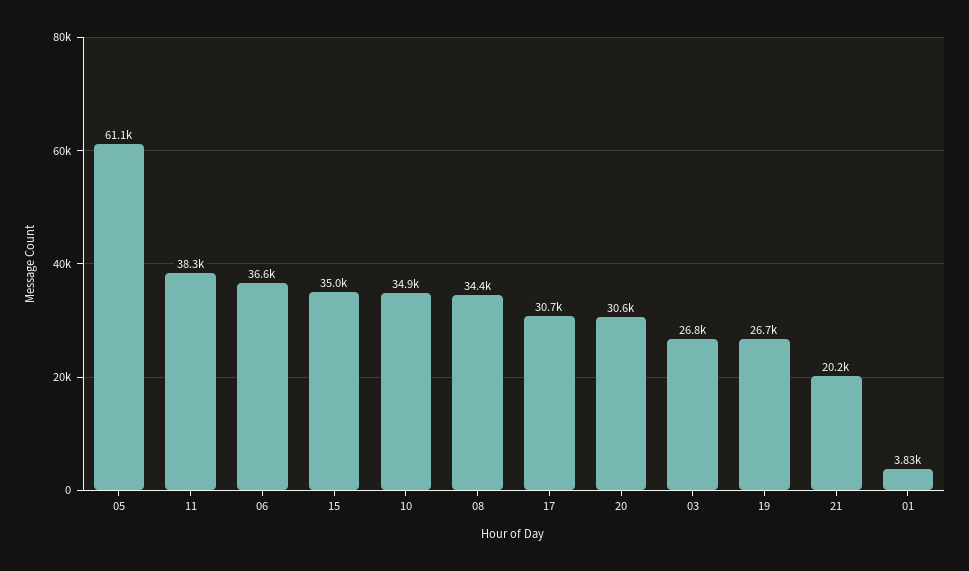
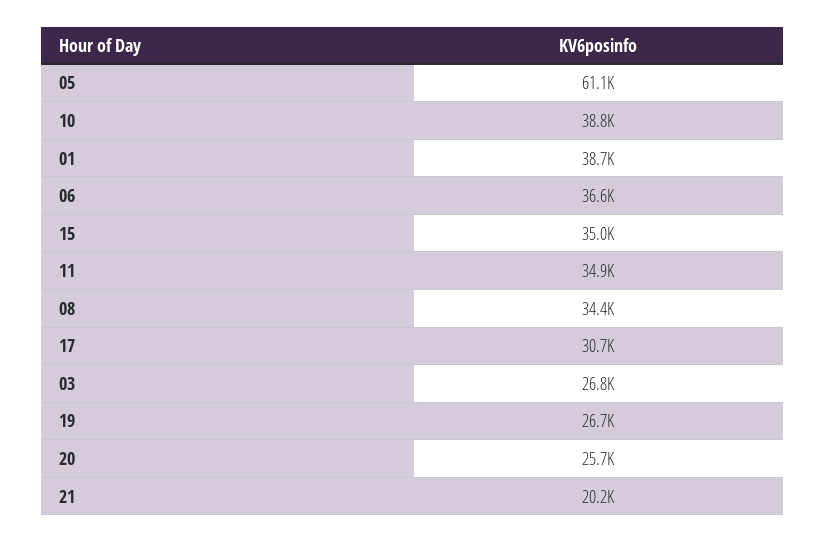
11: 38300 -> 34900
10: 34900 -> 38800
20: 30600 -> 25700
01: 3830 -> 38700

